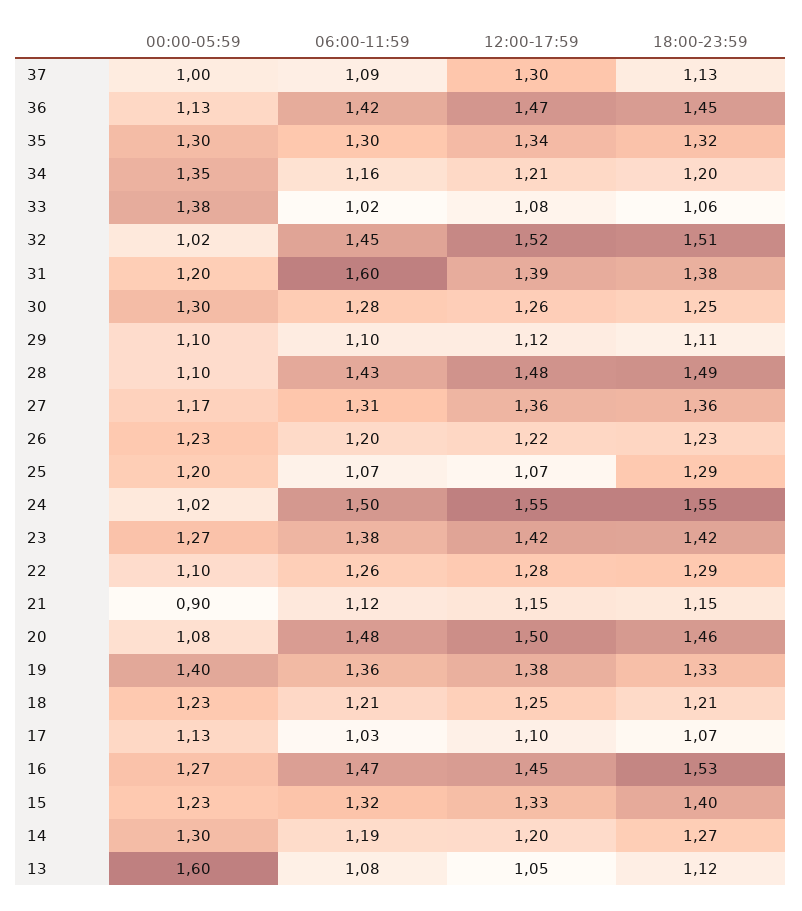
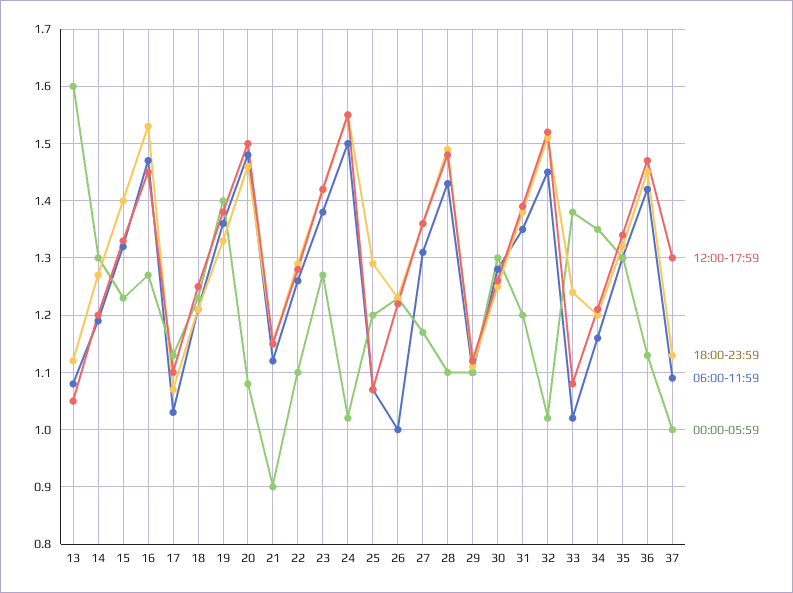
18:00-23:59, 33: 1.06 -> 1.25
06:00-11:59, 31: 1.6 -> 1.35
06:00-11:59, 26: 1.2 -> 1

